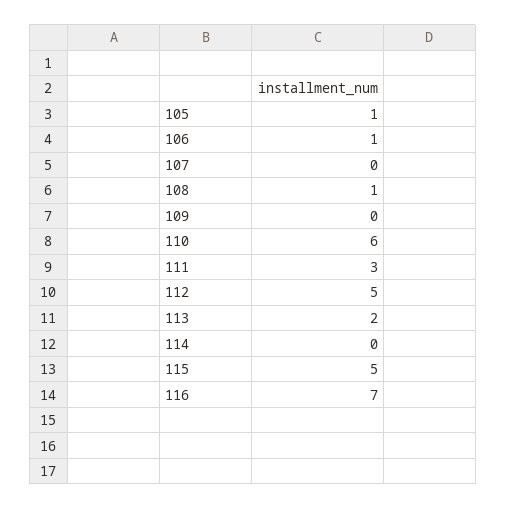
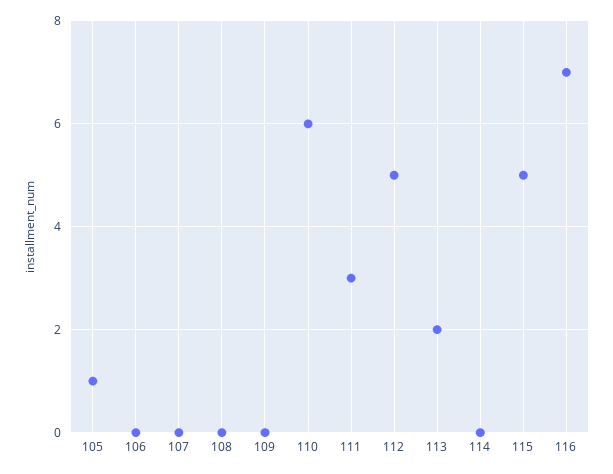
106: 1 -> 0
108: 1 -> 0

